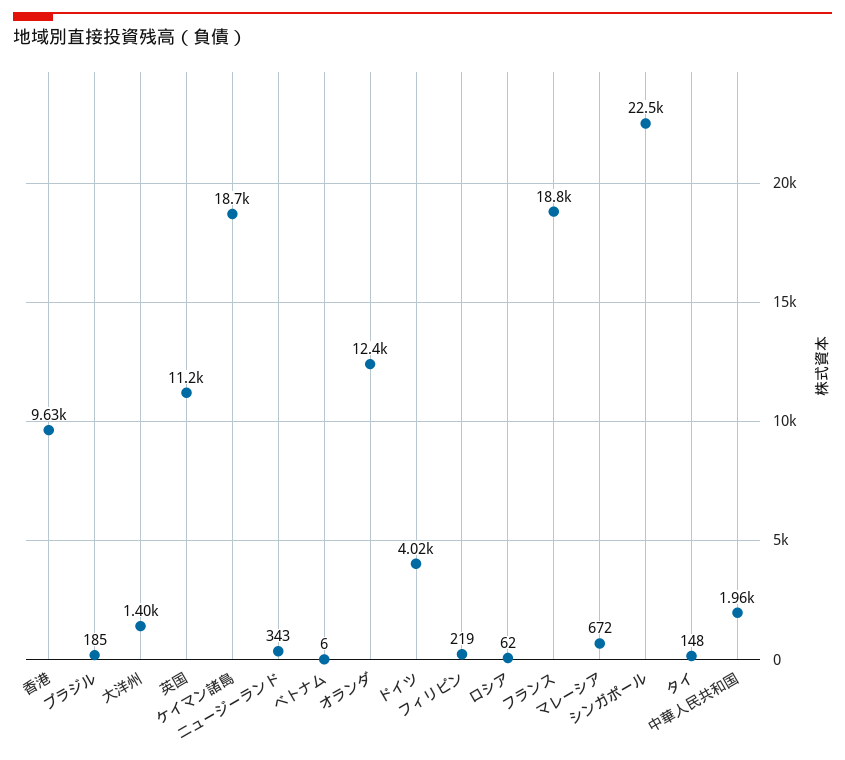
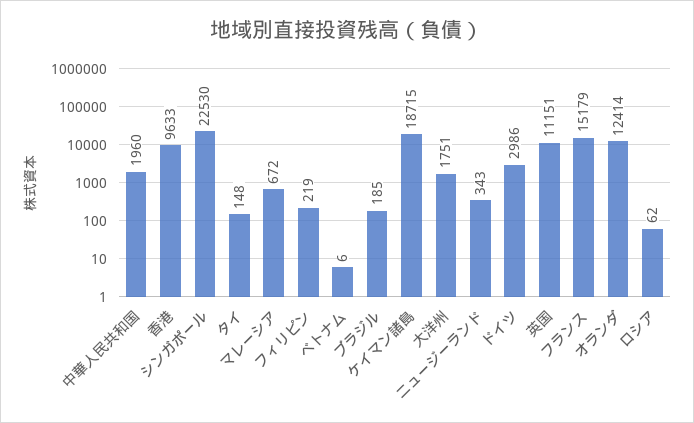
大洋州: 1400 -> 1751
ドイツ: 4020 -> 2986
フランス: 18800 -> 15179

